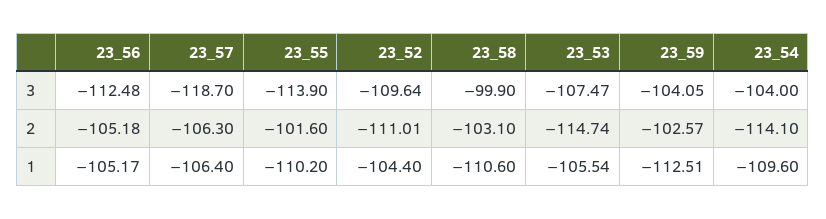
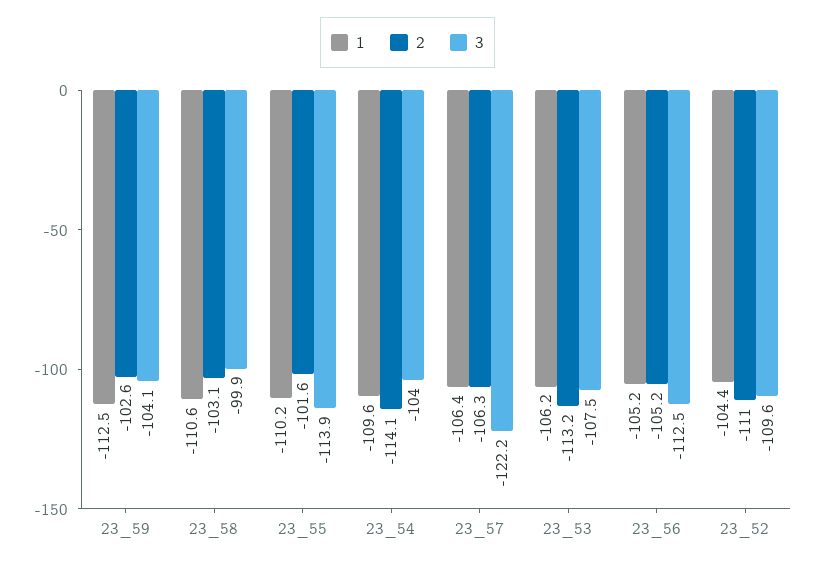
3, 23_57: -118.7 -> -122.2
2, 23_53: -114.74 -> -113.2
1, 23_53: -105.54 -> -106.2

